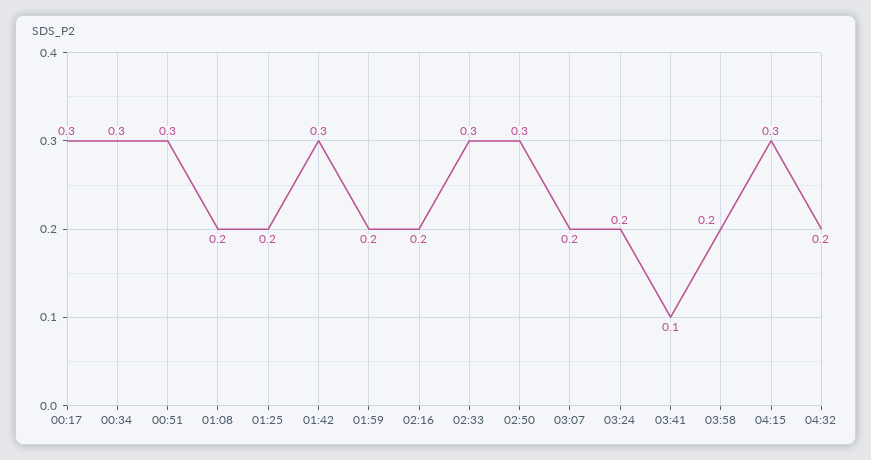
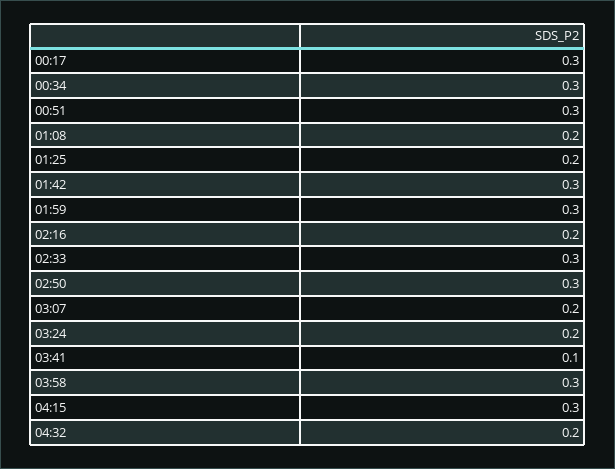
01:59: 0.2 -> 0.3
03:58: 0.2 -> 0.3

